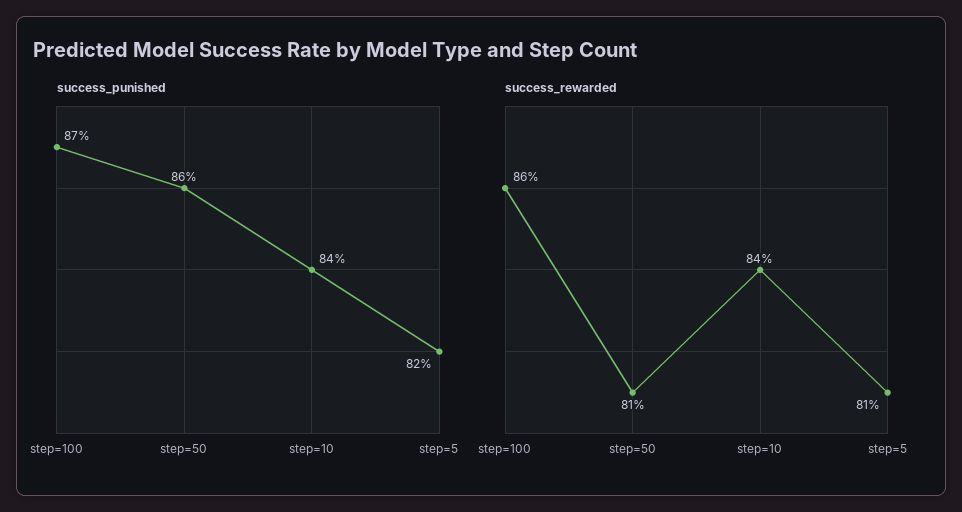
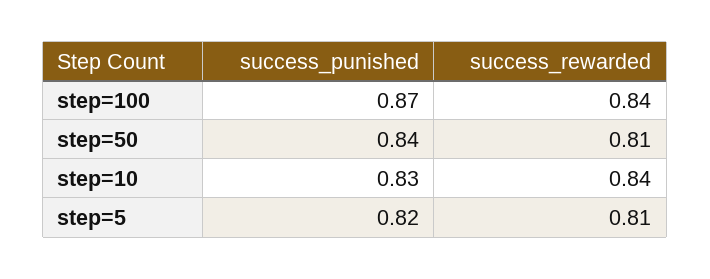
success_punished, step=50: 0.86 -> 0.84
success_punished, step=10: 0.84 -> 0.83
success_rewarded, step=100: 0.86 -> 0.84

